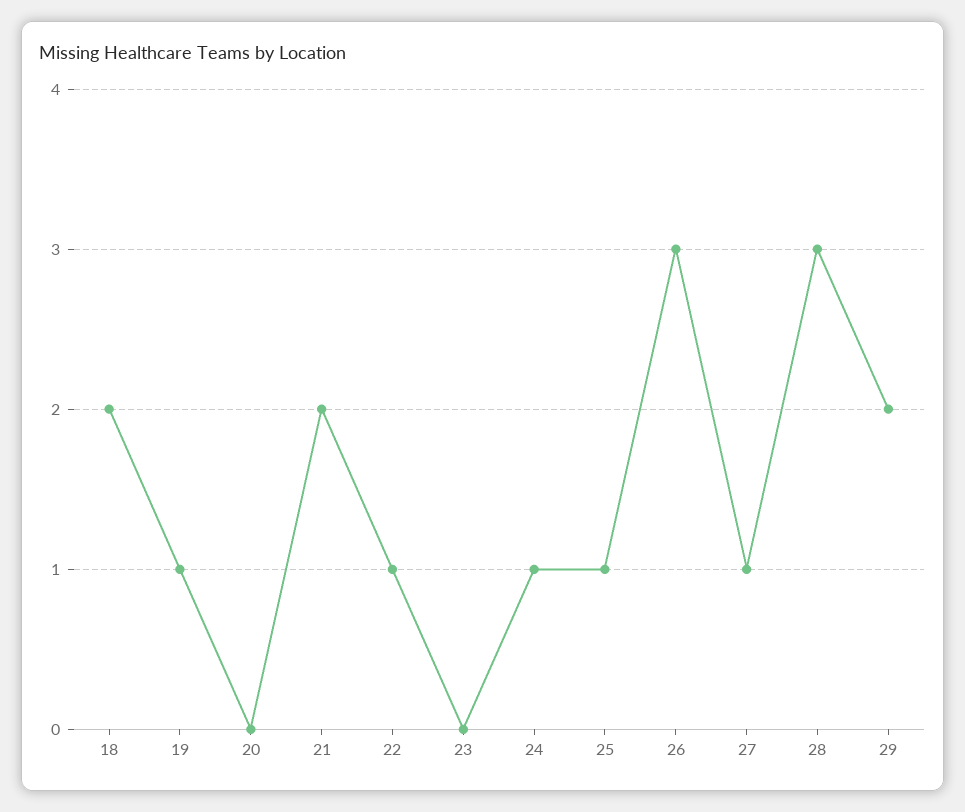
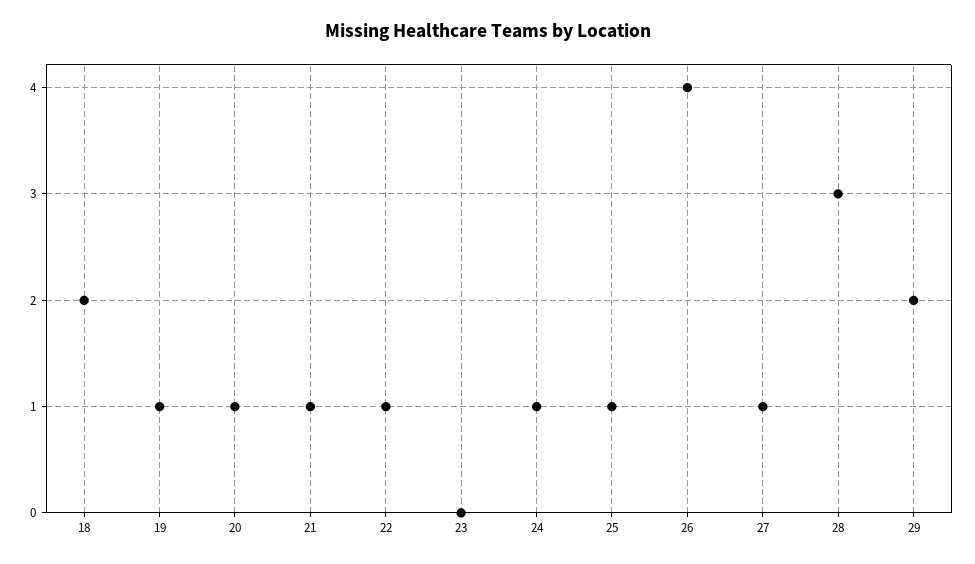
20: 0 -> 1
21: 2 -> 1
26: 3 -> 4

